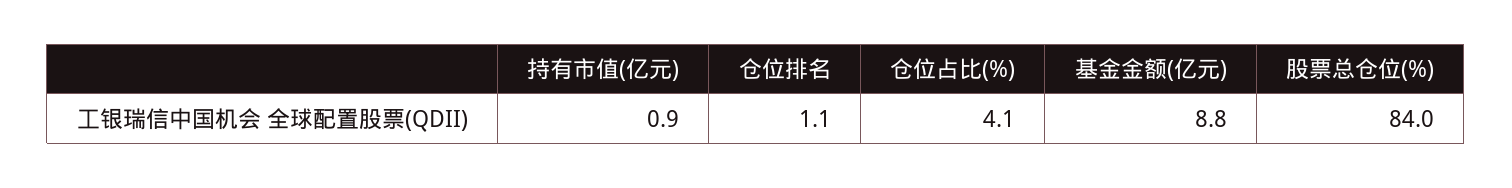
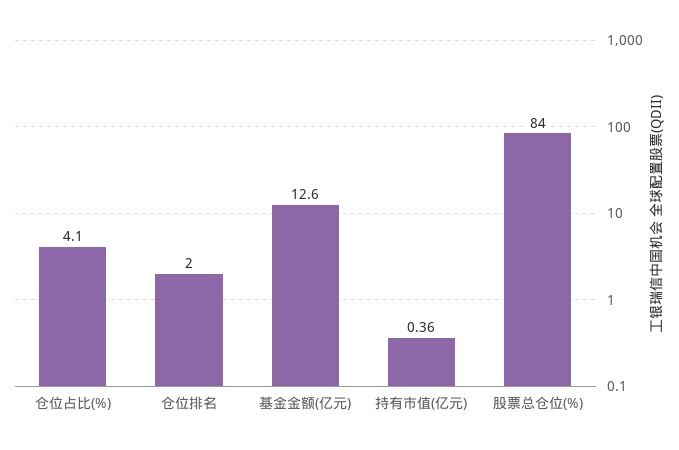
持有市值(亿元): 0.9 -> 0.36
仓位排名: 1.1 -> 2
基金金额(亿元): 8.8 -> 12.6

